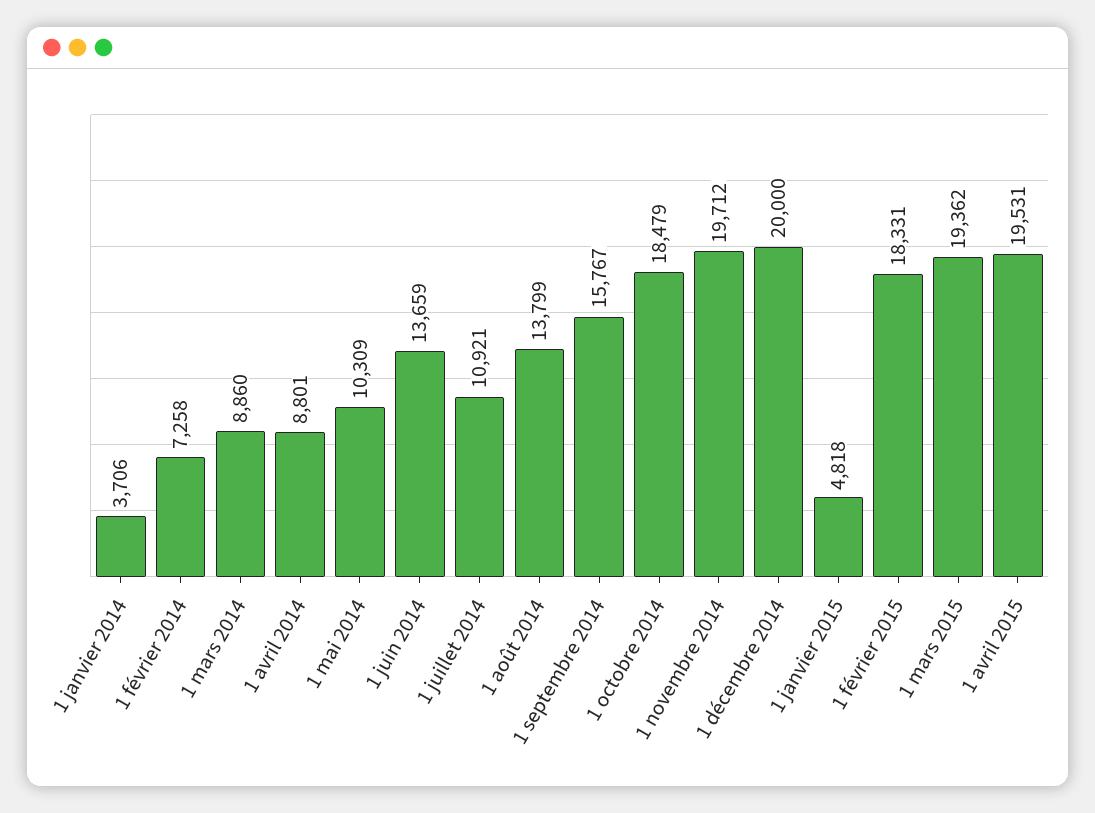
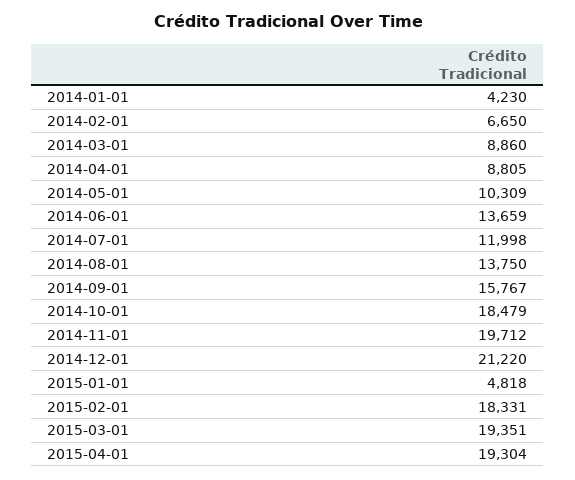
1 janvier 2014: 3706 -> 4230
1 février 2014: 7258 -> 6650
1 avril 2014: 8801 -> 8805
1 juillet 2014: 10921 -> 11998
1 août 2014: 13799 -> 13750
1 décembre 2014: 20000 -> 21220
1 mars 2015: 19362 -> 19351
1 avril 2015: 19531 -> 19304

